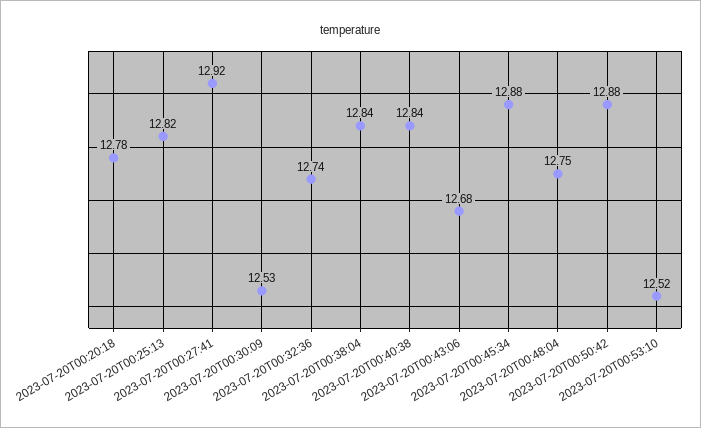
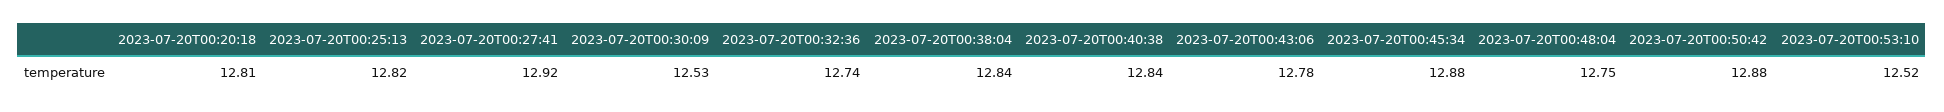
2023-07-20T00:20:18: 12.78 -> 12.81
2023-07-20T00:43:06: 12.68 -> 12.78

